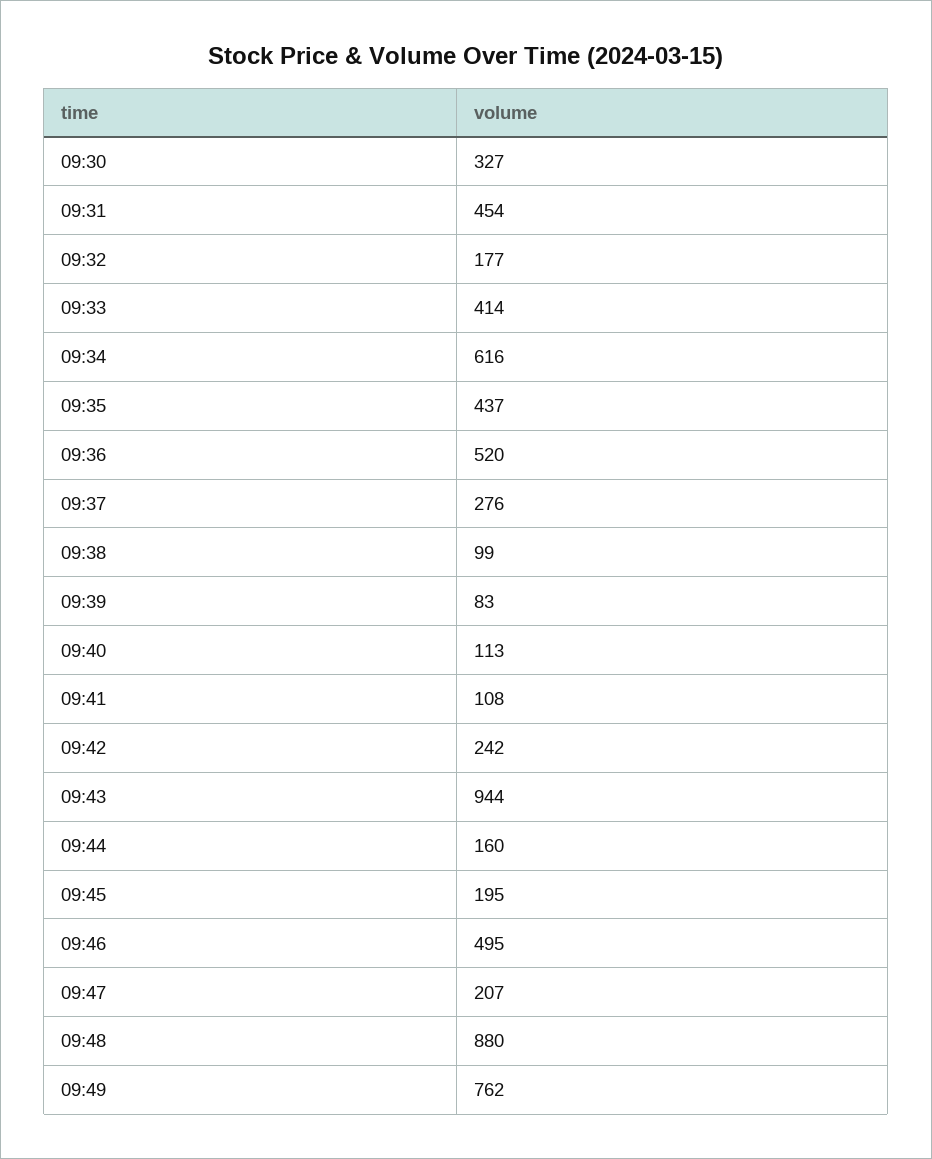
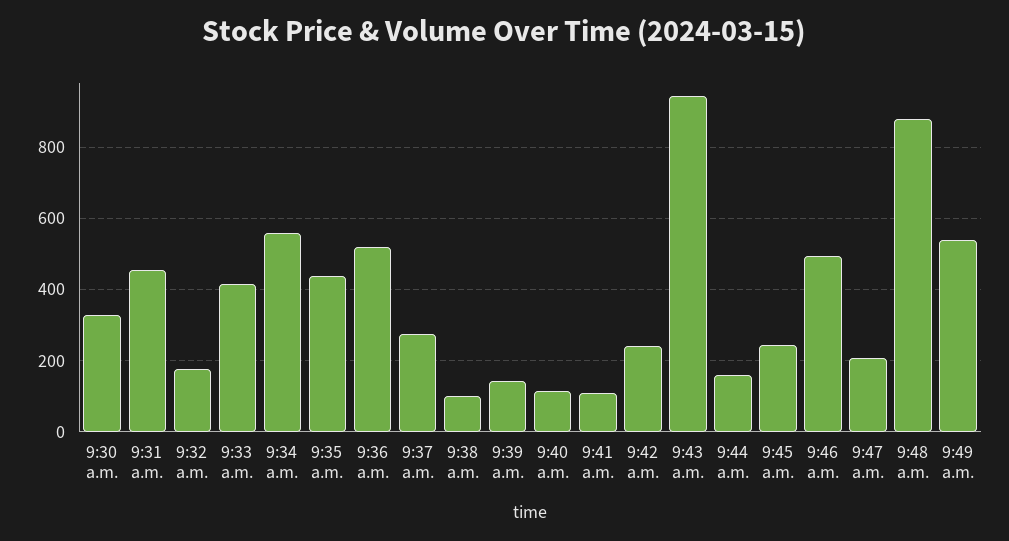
09:34: 616 -> 560
09:39: 83 -> 140
09:45: 195 -> 240
09:49: 762 -> 540

